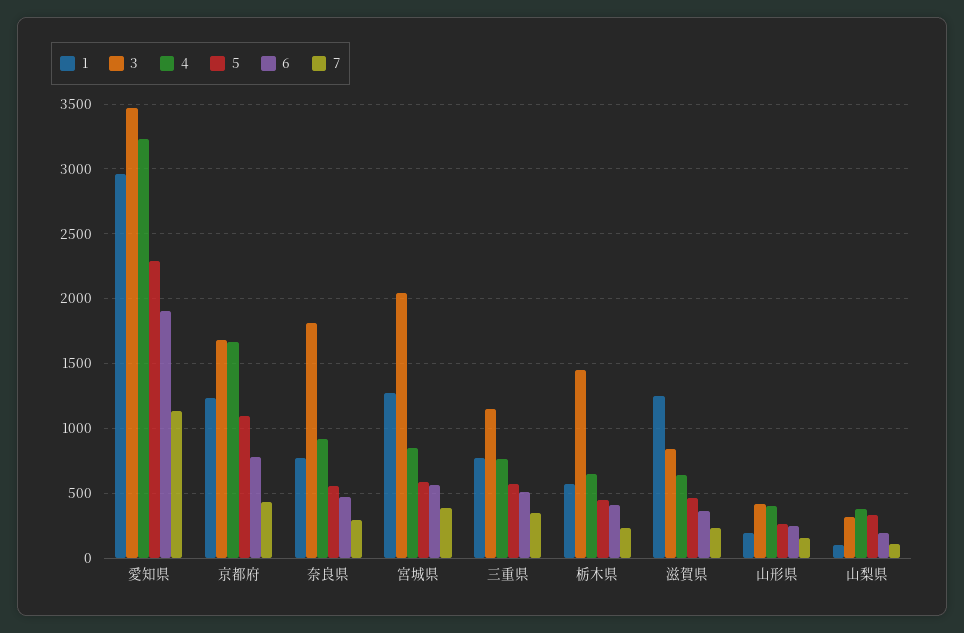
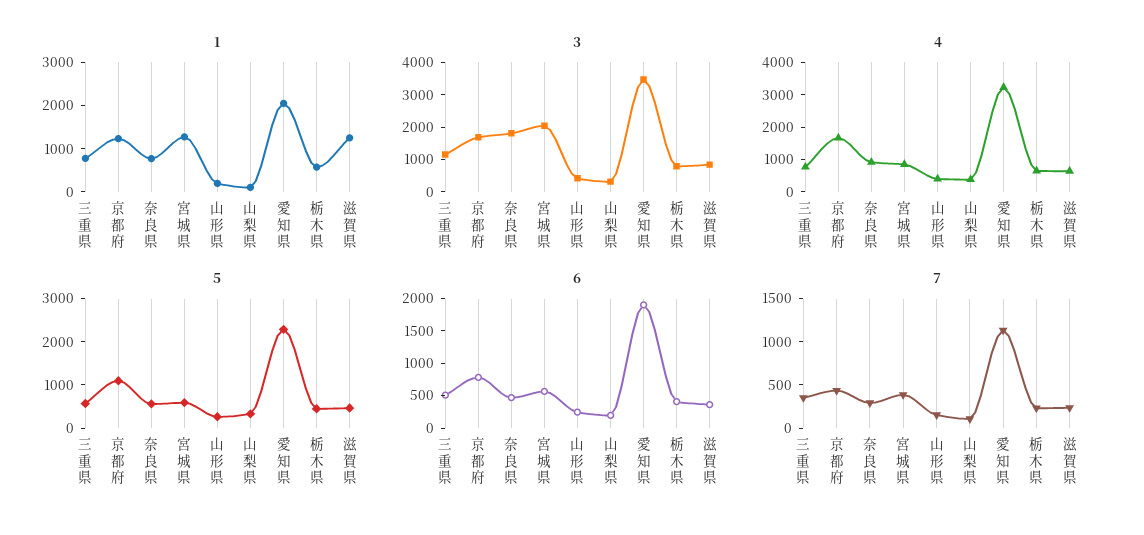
1, 愛知県: 2950 -> 2000
3, 栃木県: 1450 -> 750

